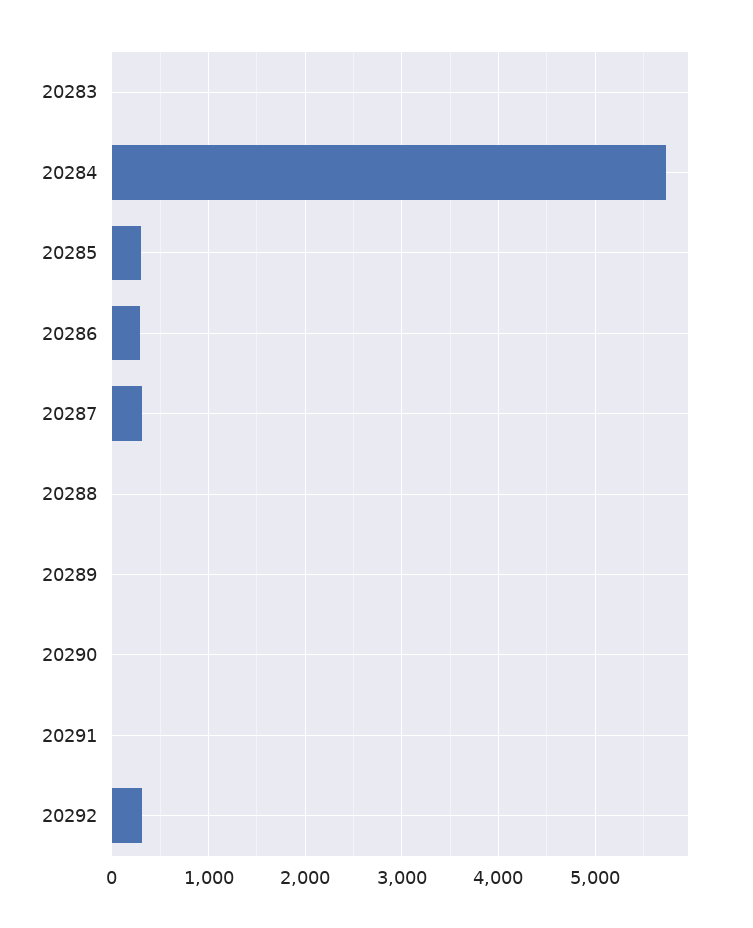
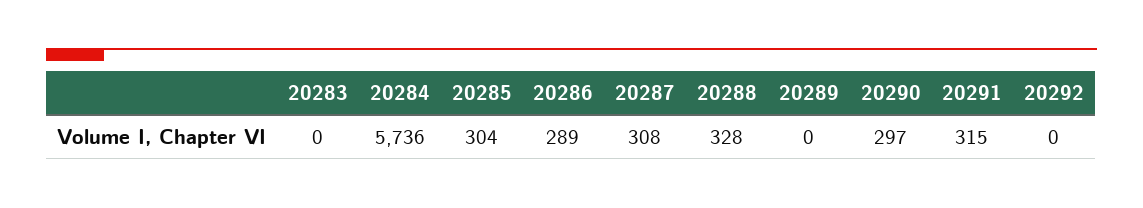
20288: 0 -> 328
20290: 0 -> 297
20291: 0 -> 315
20292: 300 -> 0

